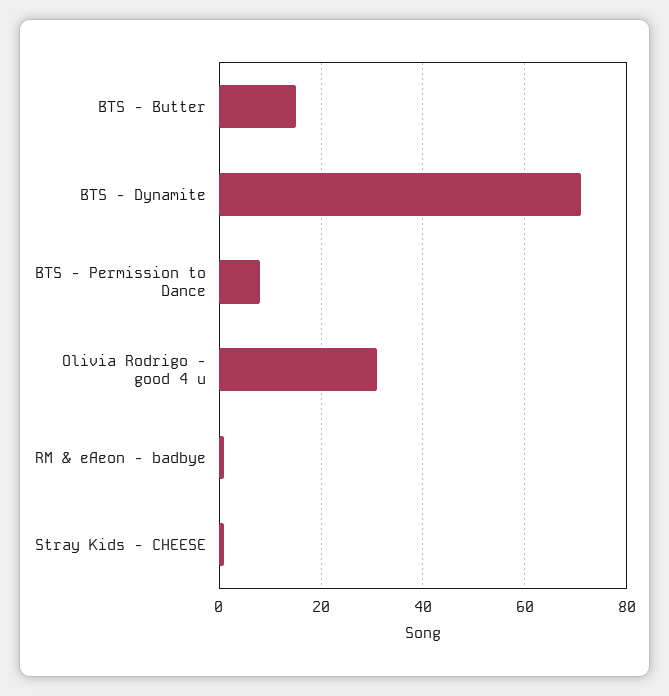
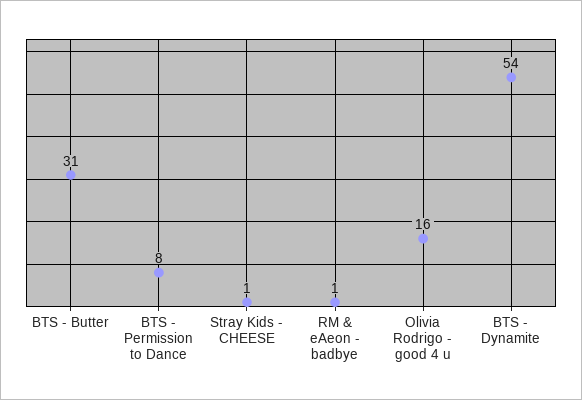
BTS - Butter: 15 -> 31
BTS - Dynamite: 70 -> 54
Olivia Rodrigo - good 4 u: 30 -> 16

